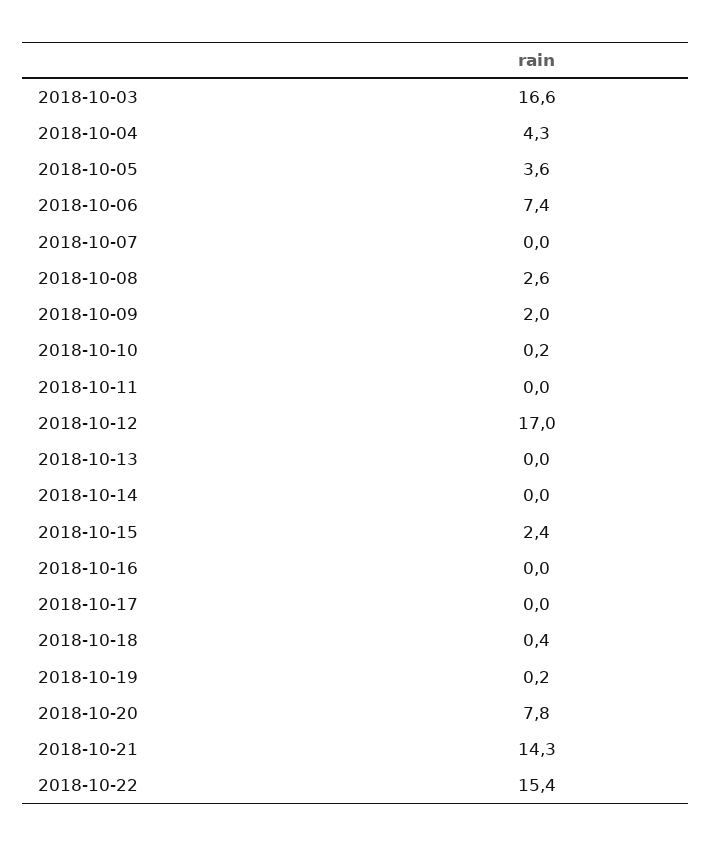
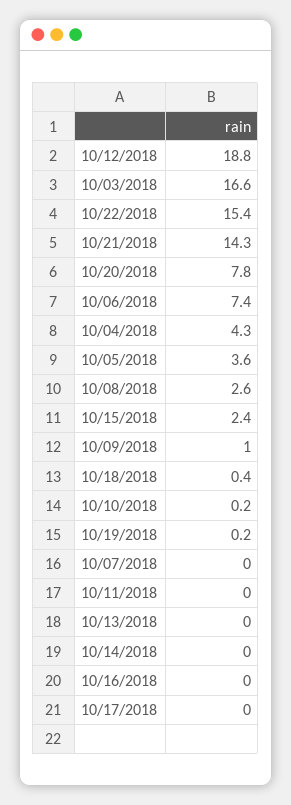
2018-10-09: 2 -> 1
2018-10-12: 17 -> 18.8

